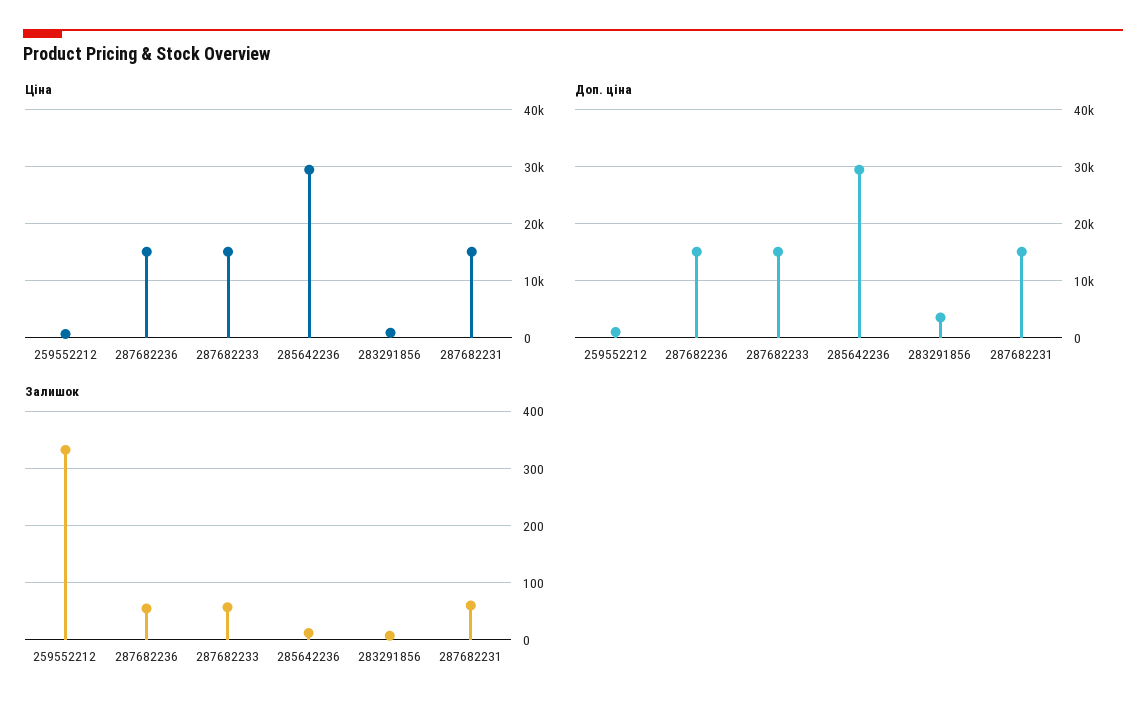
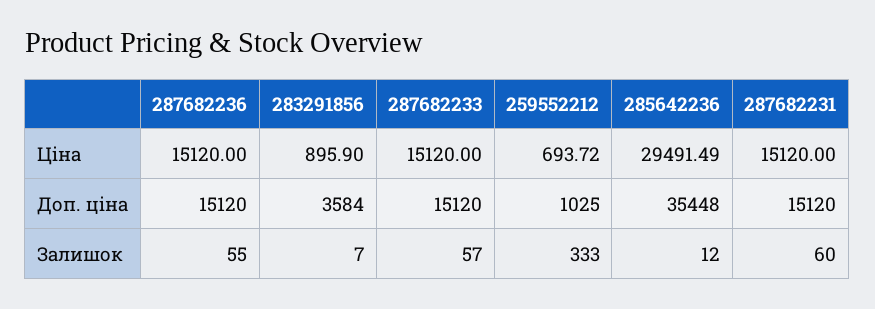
Доп. ціна, 285642236: 30000 -> 35448

